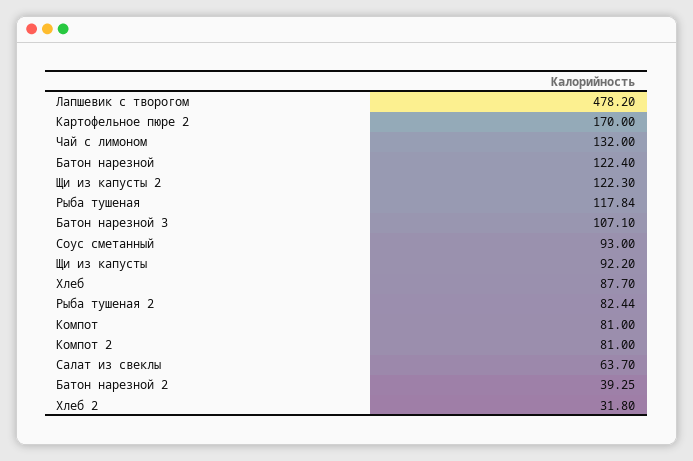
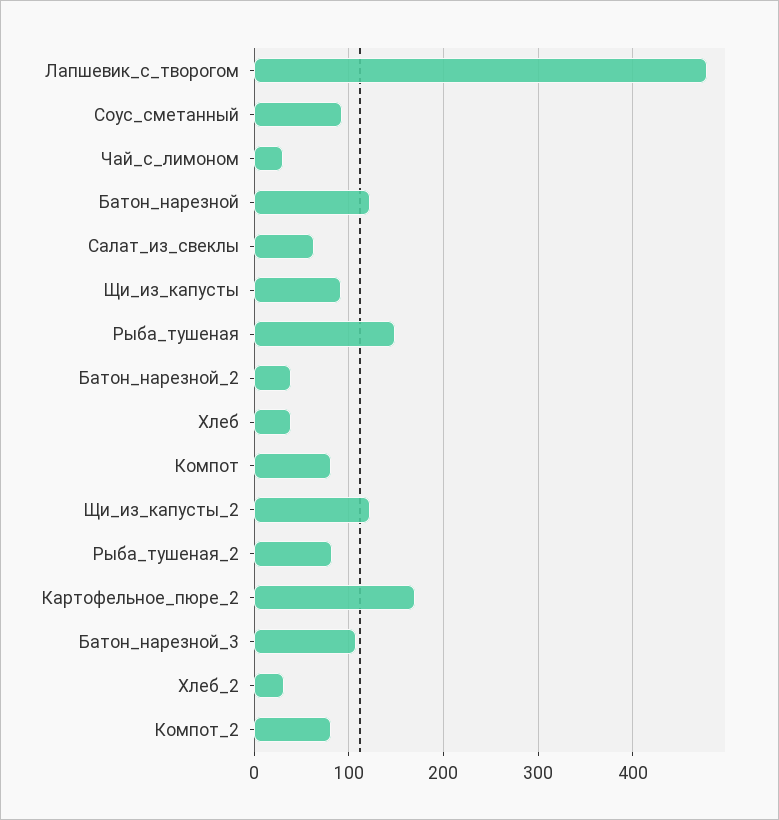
Чай с лимоном: 132 -> 30
Рыба тушеная: 117.84 -> 150
Хлеб: 87.7 -> 40

